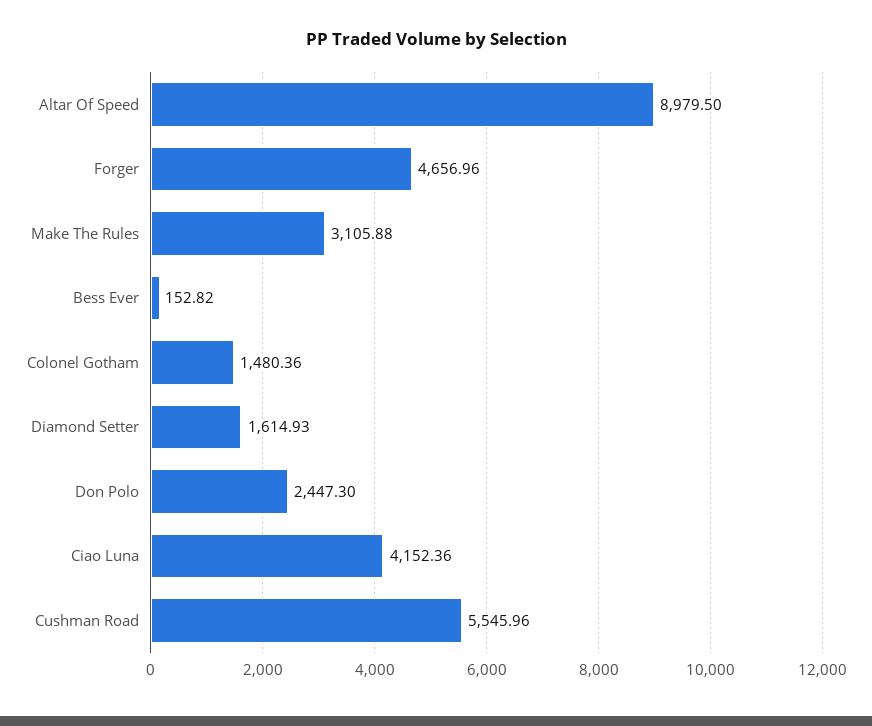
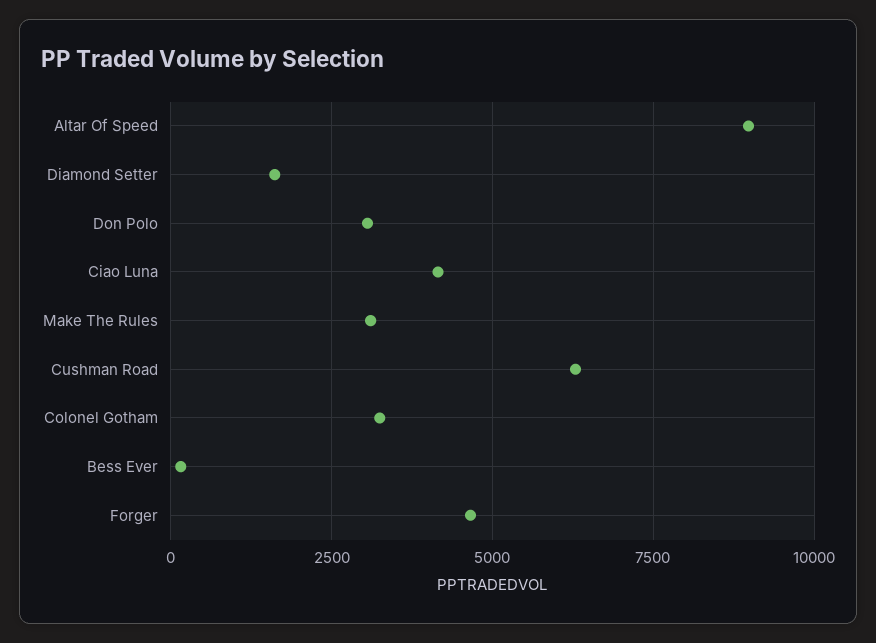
Colonel Gotham: 1480.36 -> 3250
Don Polo: 2447.3 -> 3000
Cushman Road: 5545.96 -> 6250

